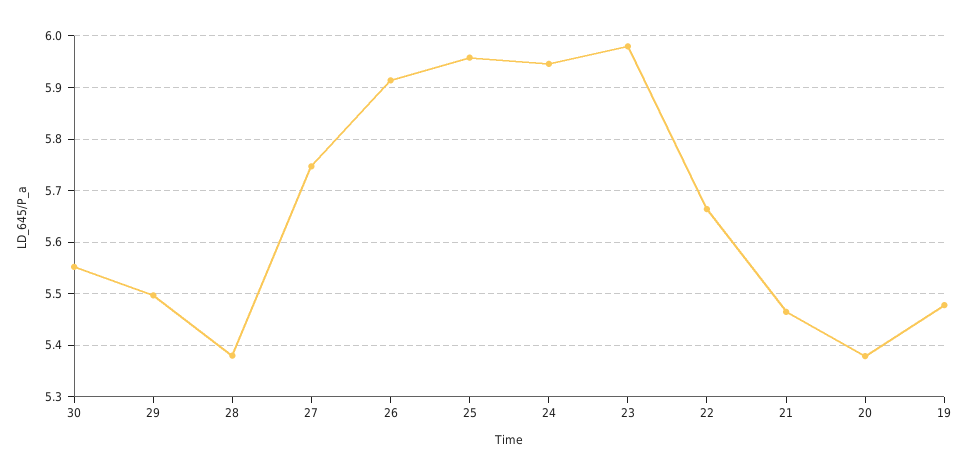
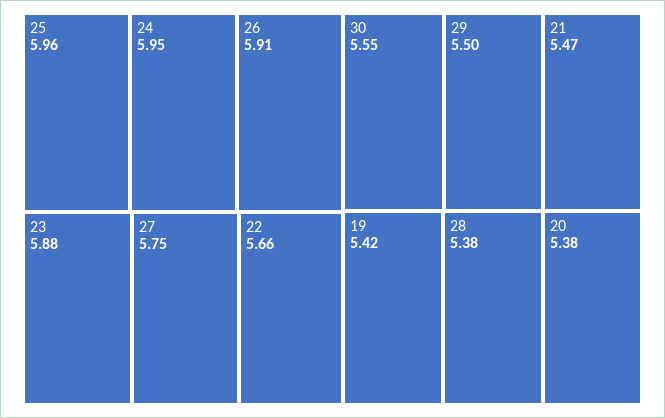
23: 5.98 -> 5.88
19: 5.48 -> 5.42

